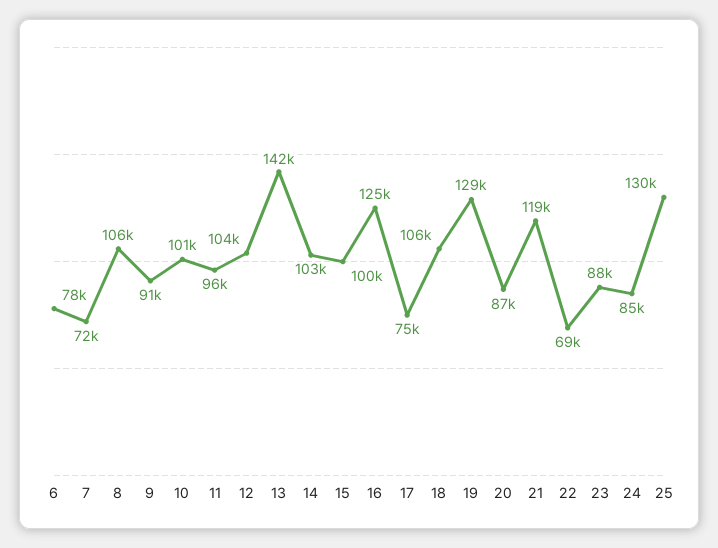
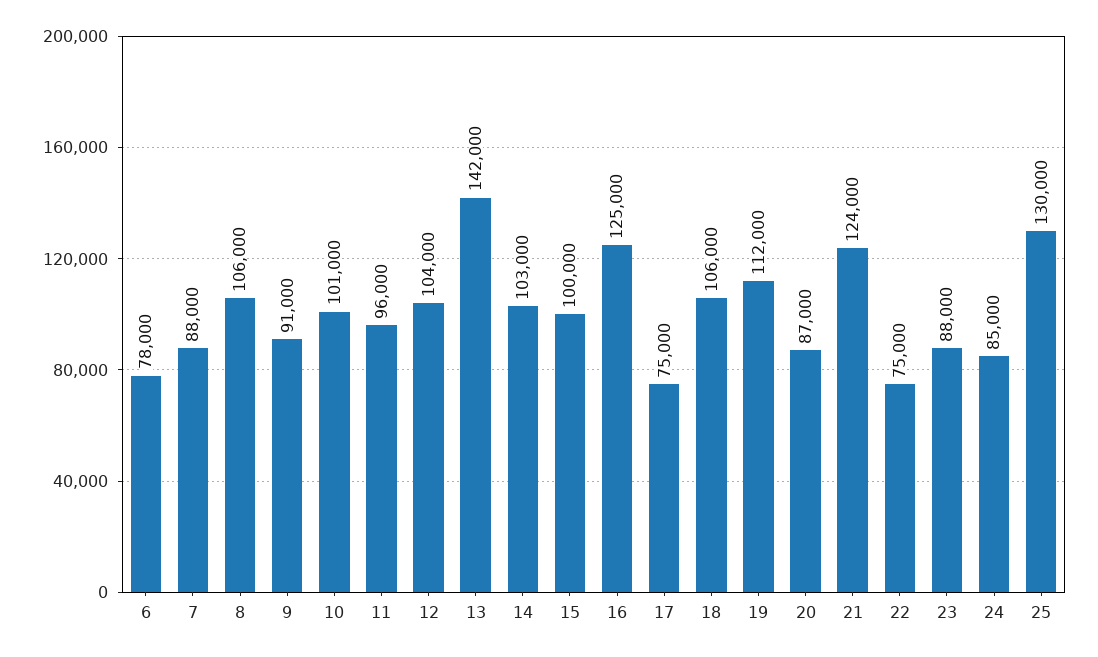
7: 72000 -> 88000
19: 129000 -> 112000
21: 119000 -> 124000
22: 69000 -> 75000

